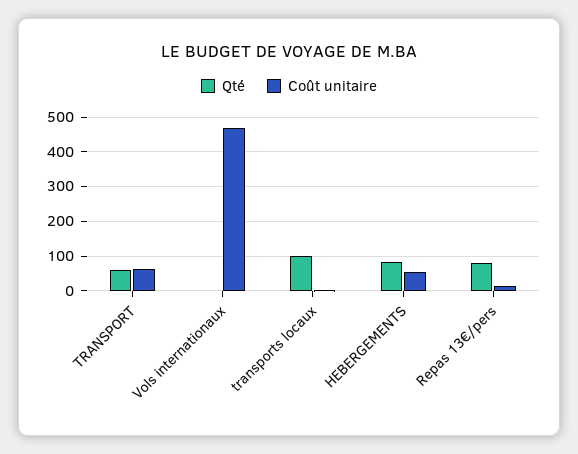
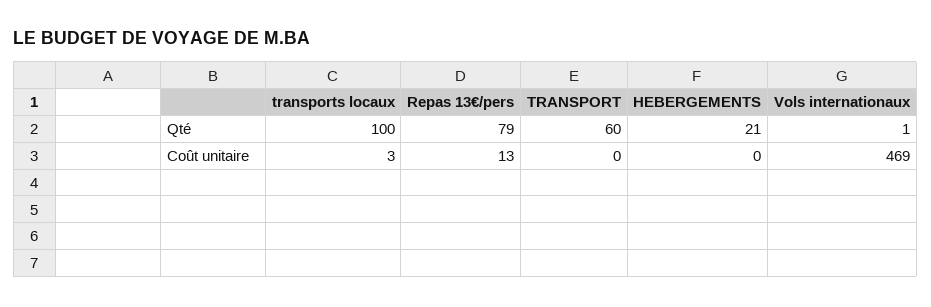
Coût unitaire, TRANSPORT: 60 -> 0
Qté, HEBERGEMENTS: 80 -> 21
Coût unitaire, HEBERGEMENTS: 60 -> 0

